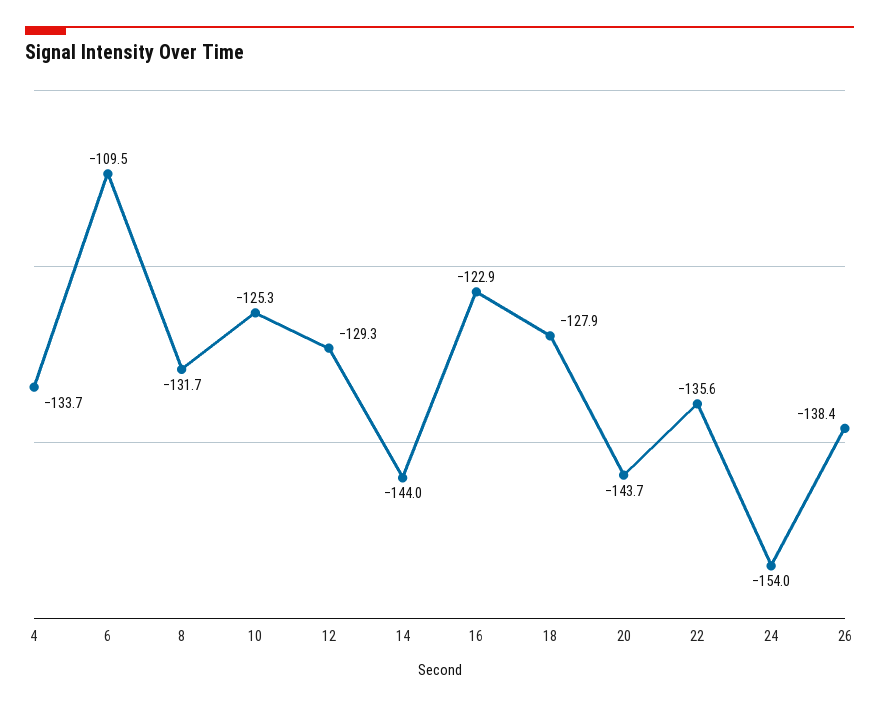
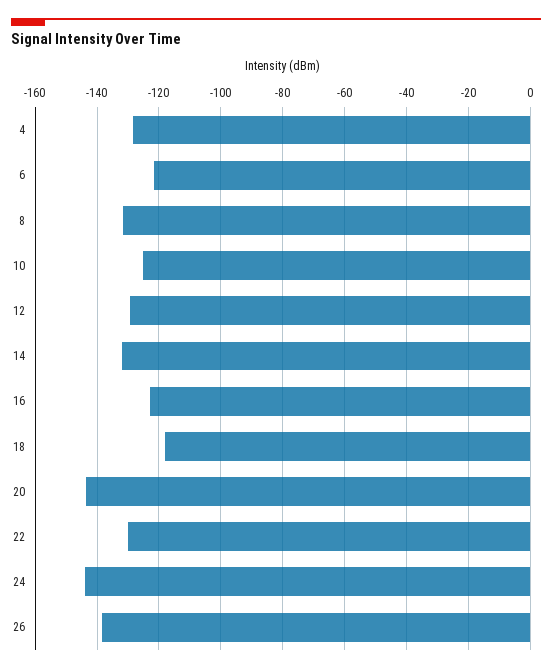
4: -133.7 -> -128
6: -109.5 -> -122
14: -144 -> -132
18: -127.9 -> -118
22: -135.6 -> -130
24: -154 -> -144

